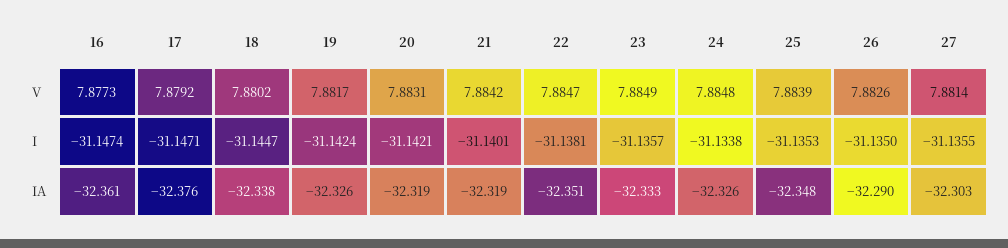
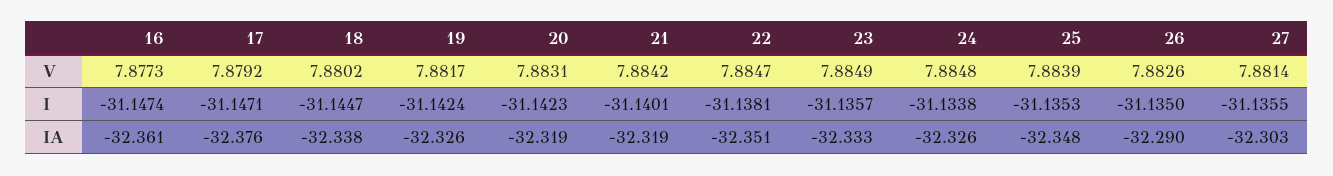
20, I: -31.1421 -> -31.1423

